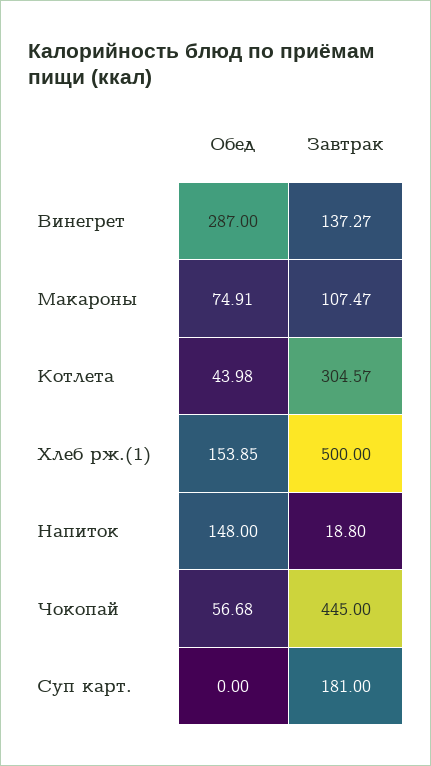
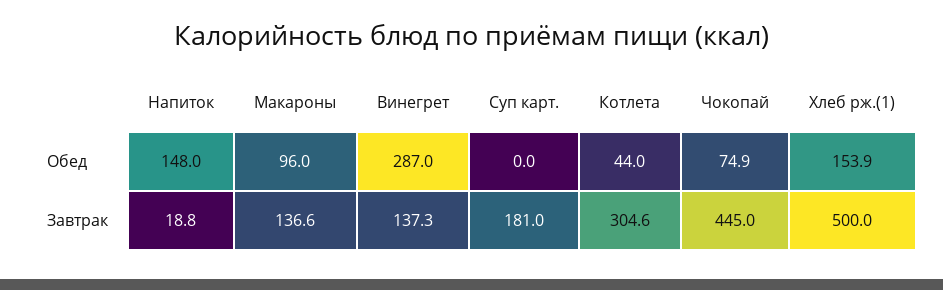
Обед, Макароны: 74.91 -> 96
Завтрак, Макароны: 107.47 -> 136.6
Обед, Чокопай: 56.68 -> 74.9

